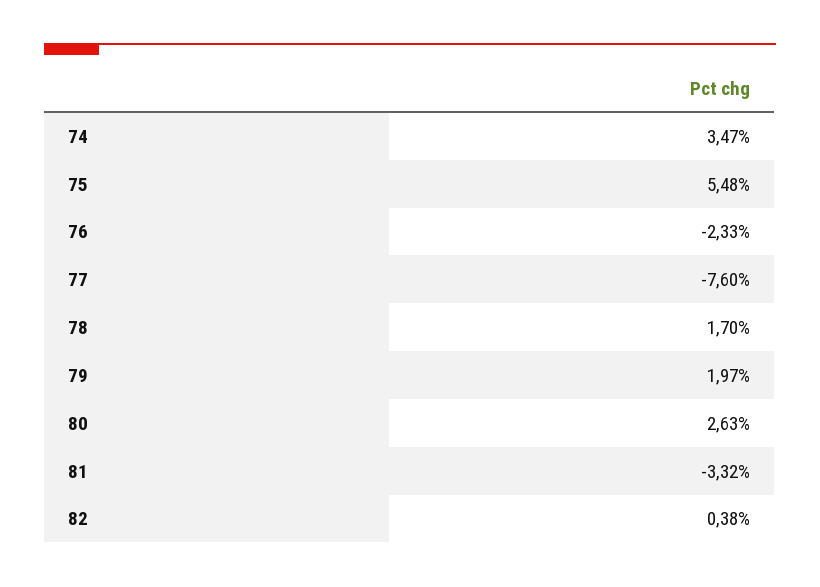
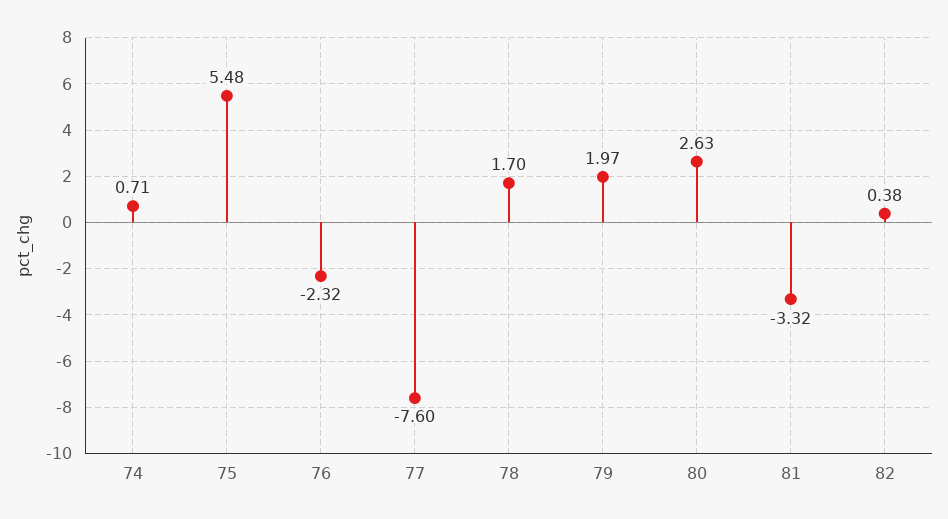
74: 3.47 -> 0.71
76: -2.33 -> -2.32

